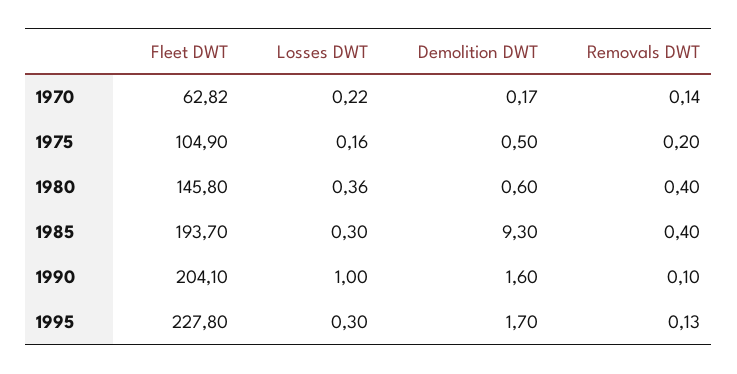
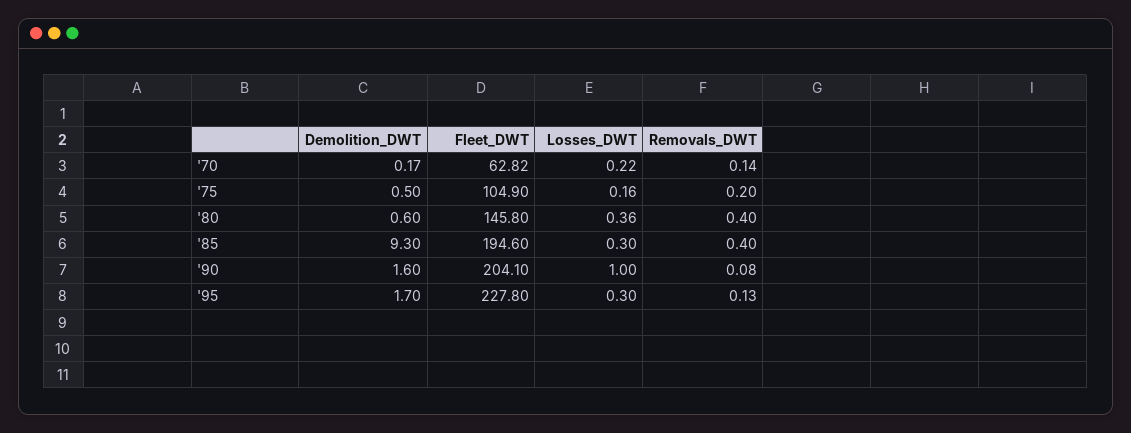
Fleet DWT, 1985: 193.7 -> 194.6
Removals DWT, 1990: 0.1 -> 0.08

